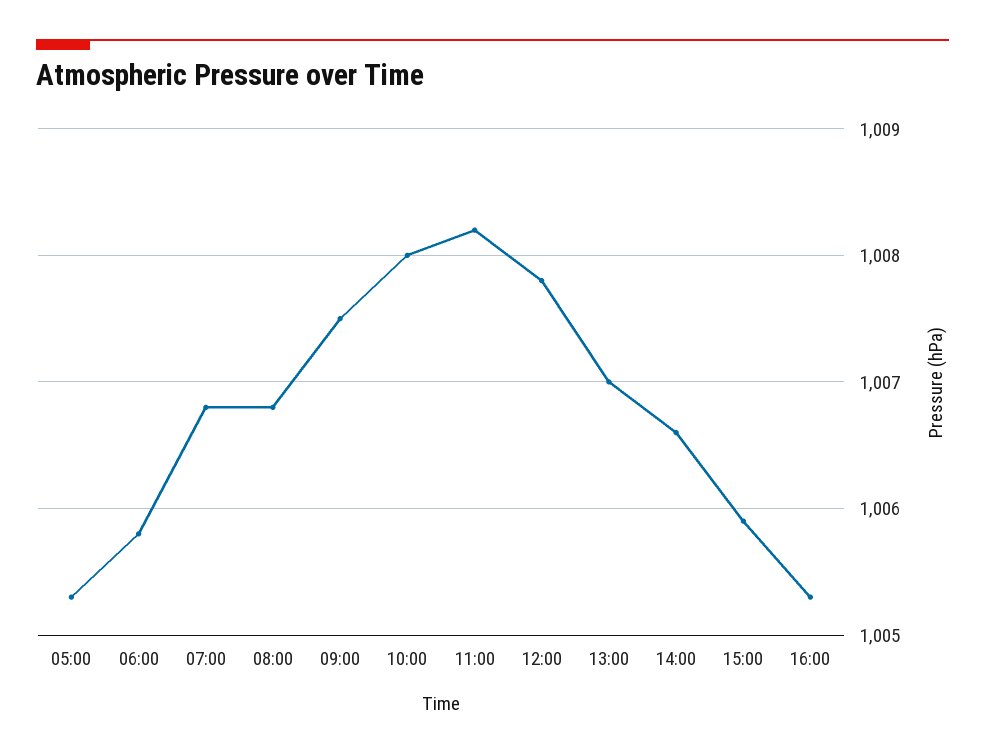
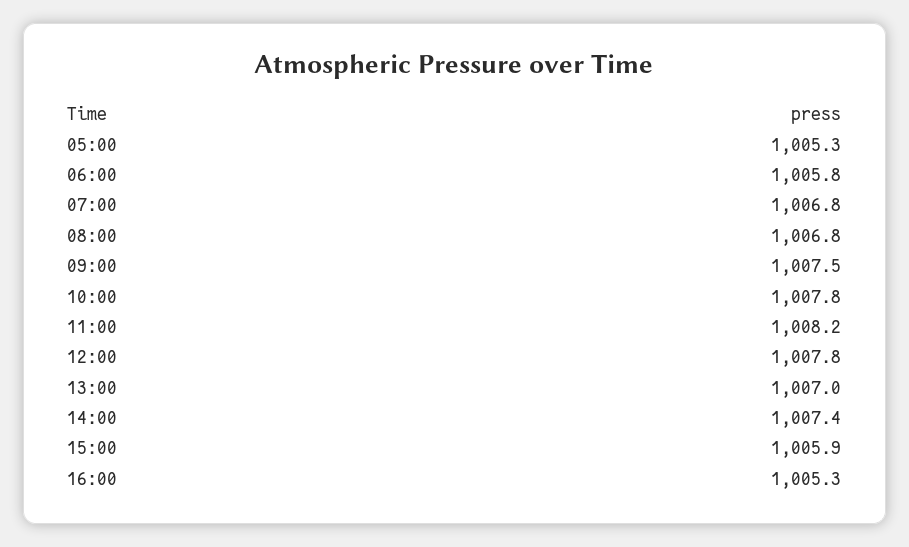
10:00: 1008 -> 1007.8
14:00: 1006.6 -> 1007.4

